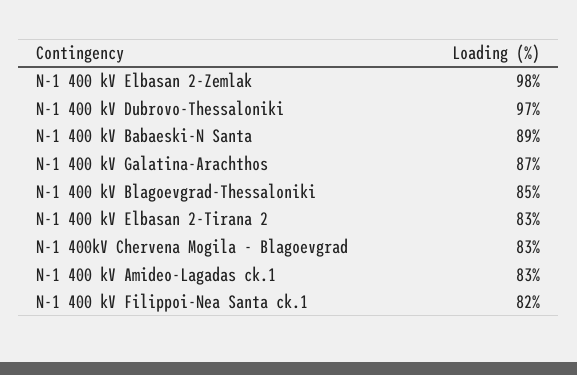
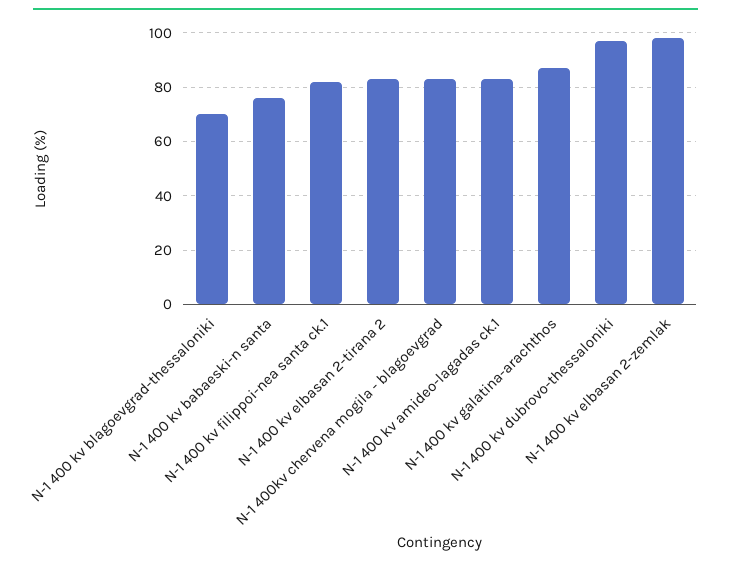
N-1 400 kV Babaeski-N Santa: 89 -> 75
N-1 400 kV Blagoevgrad-Thessaloniki: 85 -> 70

